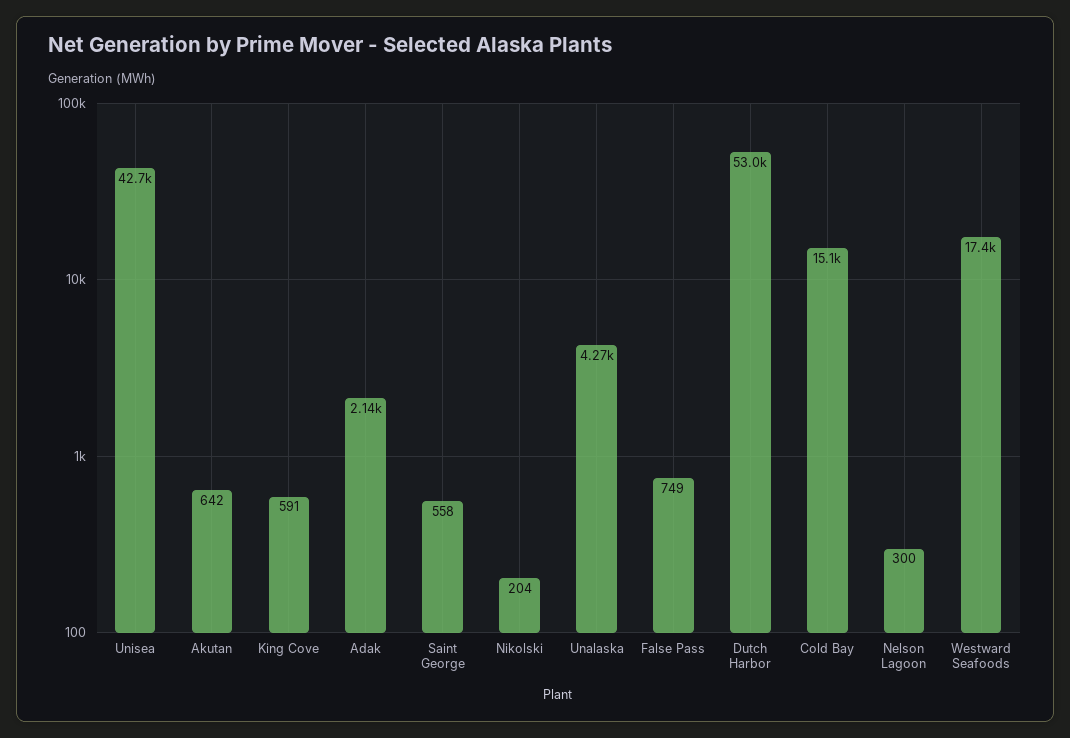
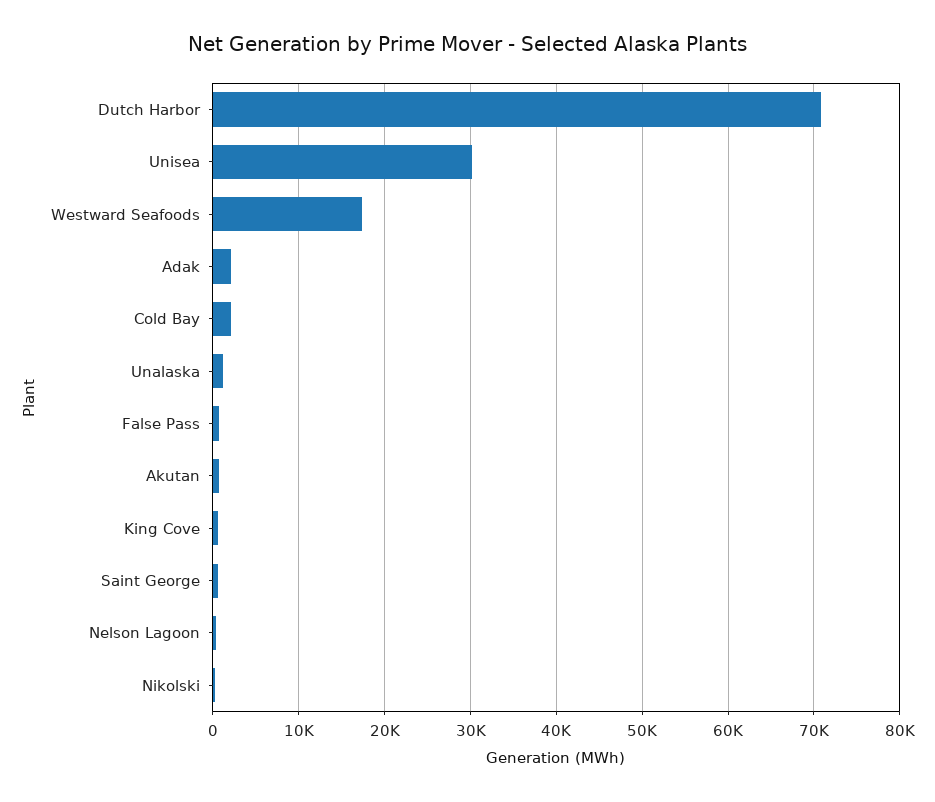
Unisea: 42700 -> 30000
Unalaska: 4270 -> 1000
Dutch Harbor: 53000 -> 71000
Cold Bay: 15100 -> 2000

